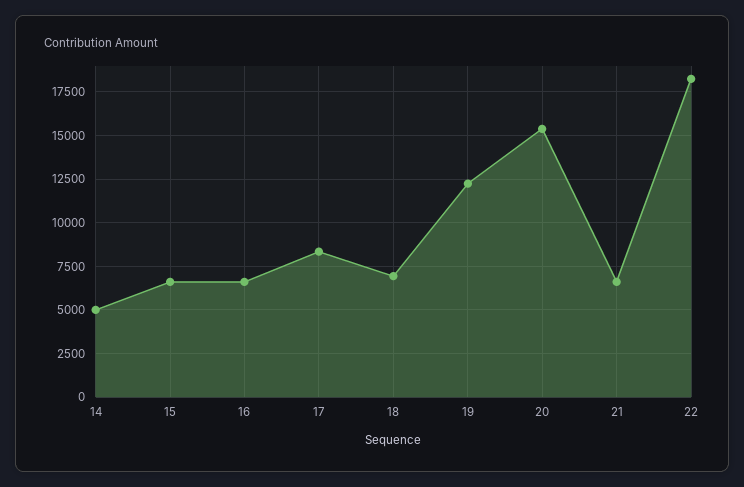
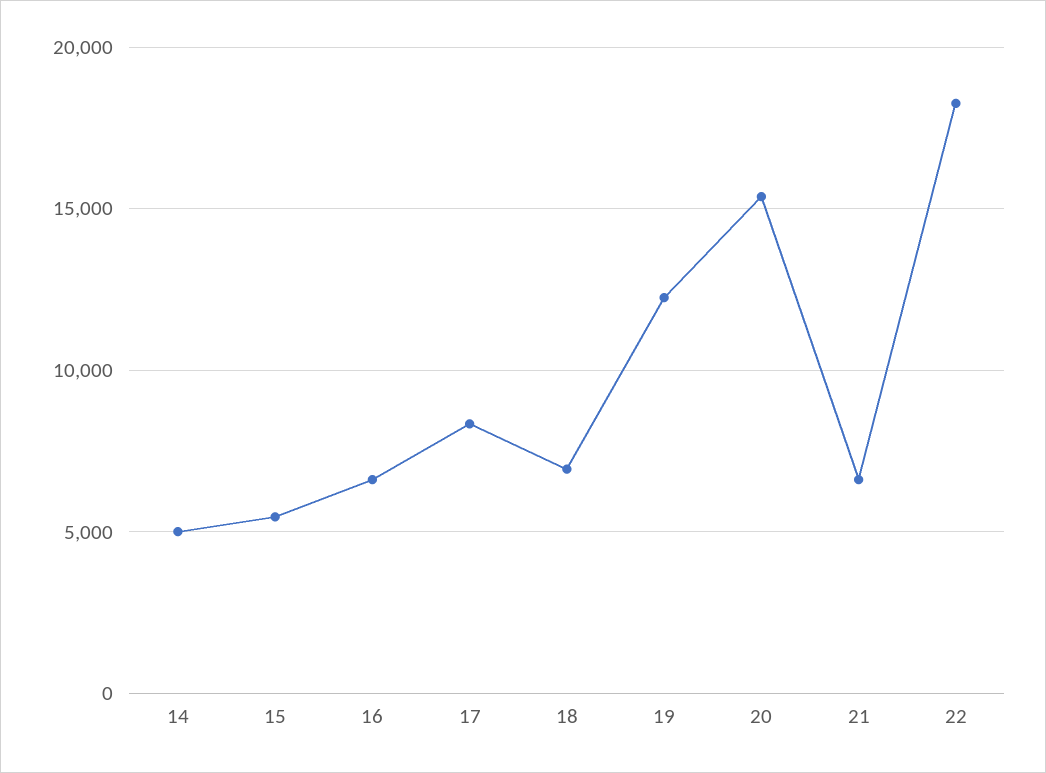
15: 6500 -> 5500

